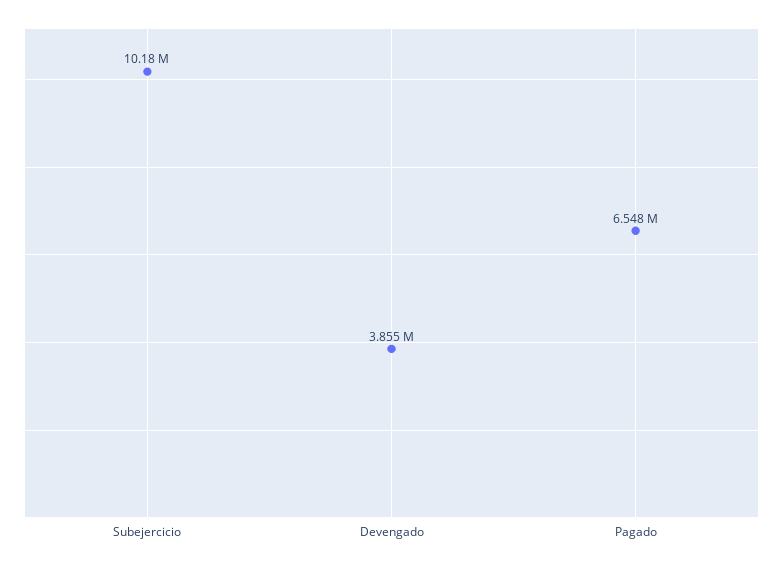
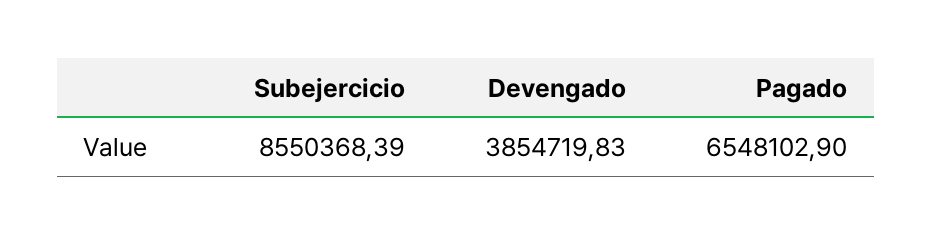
Subejercicio: 10180000 -> 8550368.39

